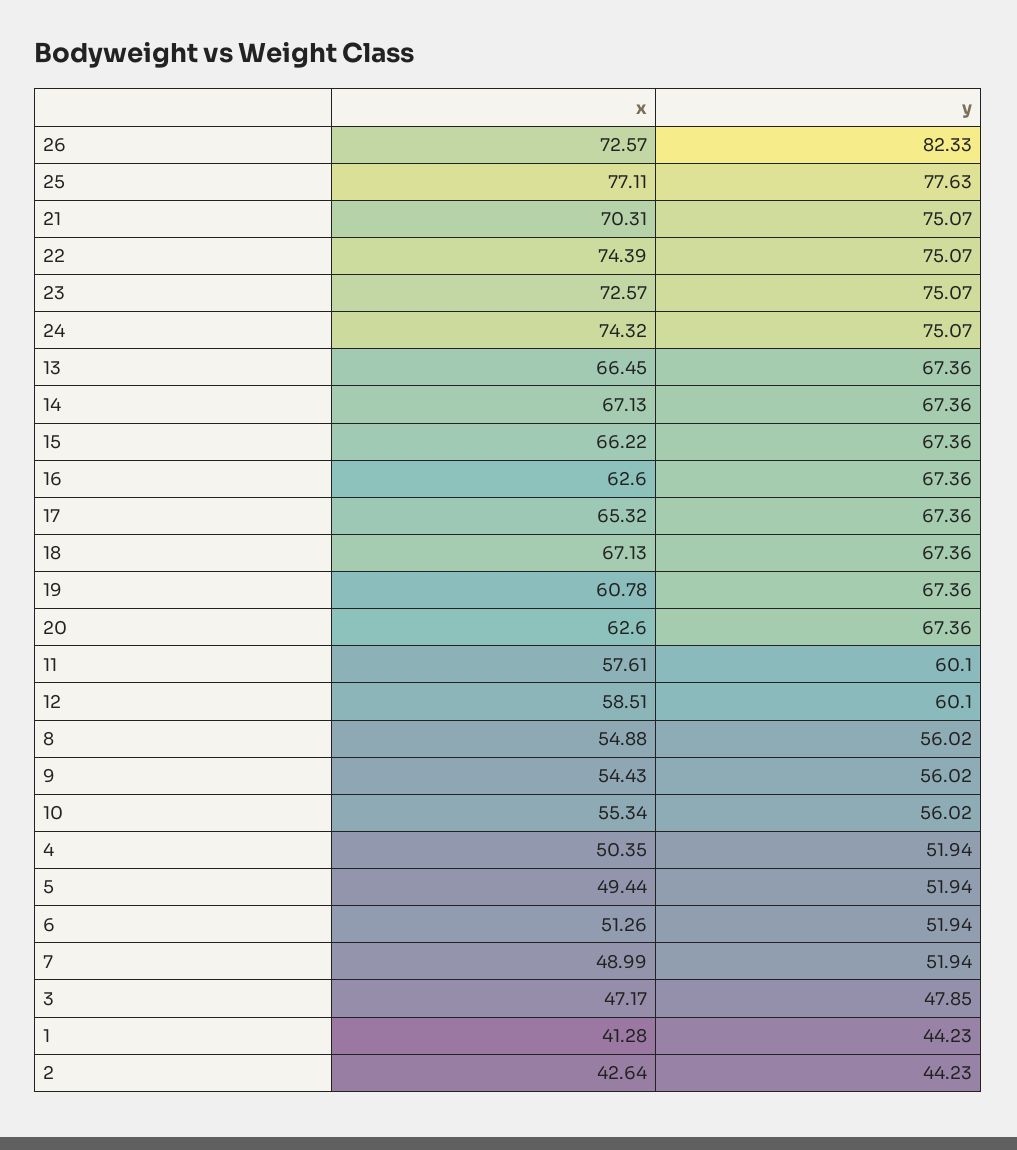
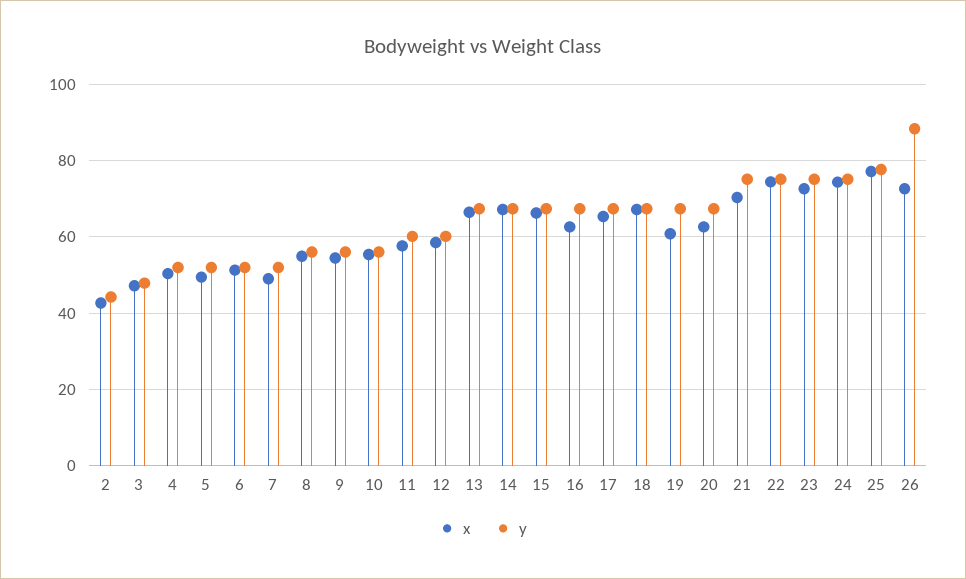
y, 26: 82.33 -> 88
x, 1: 41.28 -> none
y, 1: 44.23 -> none

